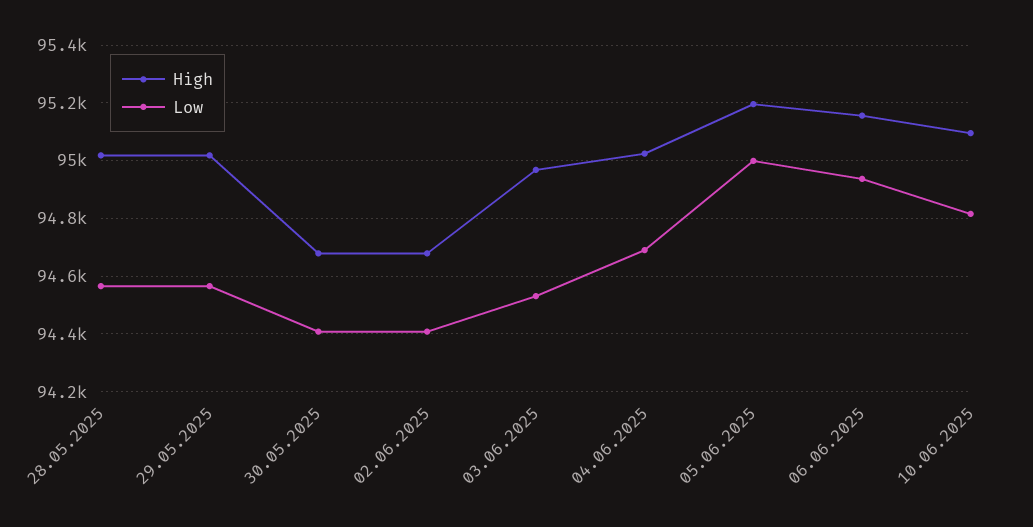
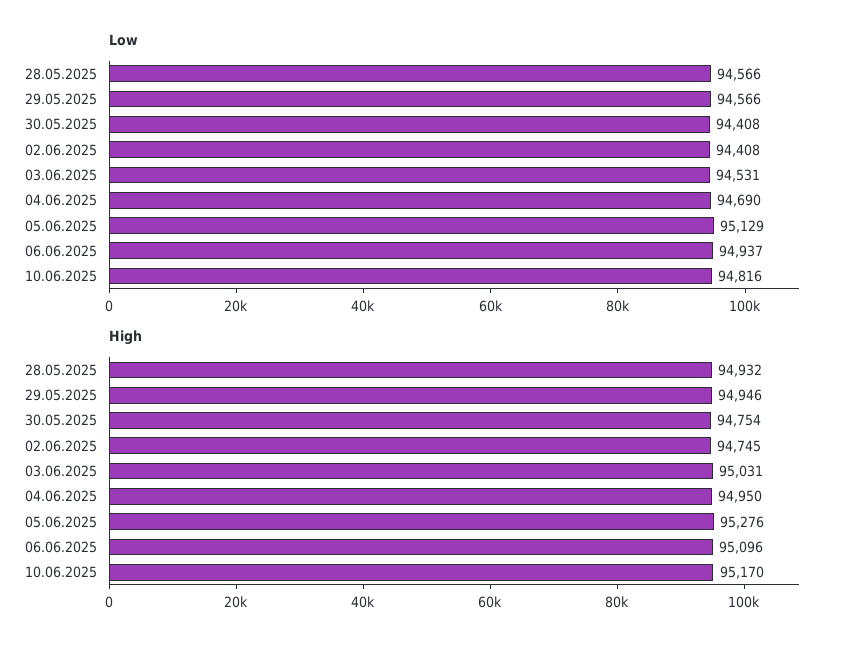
High, 28.05.2025: 95025 -> 94932
High, 29.05.2025: 95025 -> 94946
High, 30.05.2025: 94675 -> 94754
High, 02.06.2025: 94675 -> 94745
High, 03.06.2025: 94975 -> 95031
High, 04.06.2025: 95025 -> 94950
High, 05.06.2025: 95200 -> 95276
Low, 05.06.2025: 95000 -> 95129
High, 06.06.2025: 95150 -> 95096
High, 10.06.2025: 95100 -> 95170

